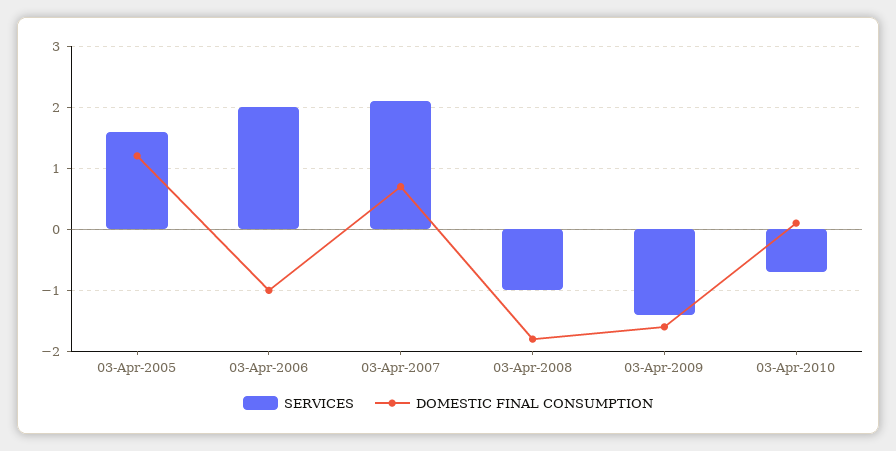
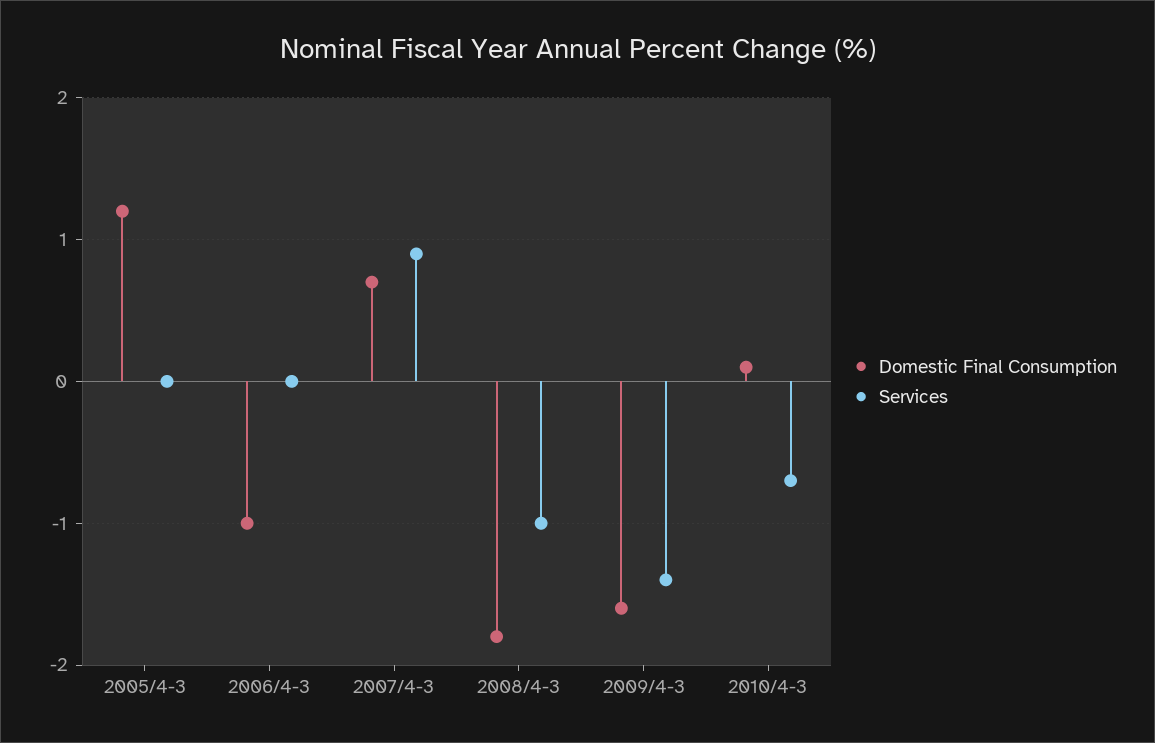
SERVICES, 03-Apr-2005: 1.6 -> 0
SERVICES, 03-Apr-2006: 2 -> 0
SERVICES, 03-Apr-2007: 2.1 -> 0.9

